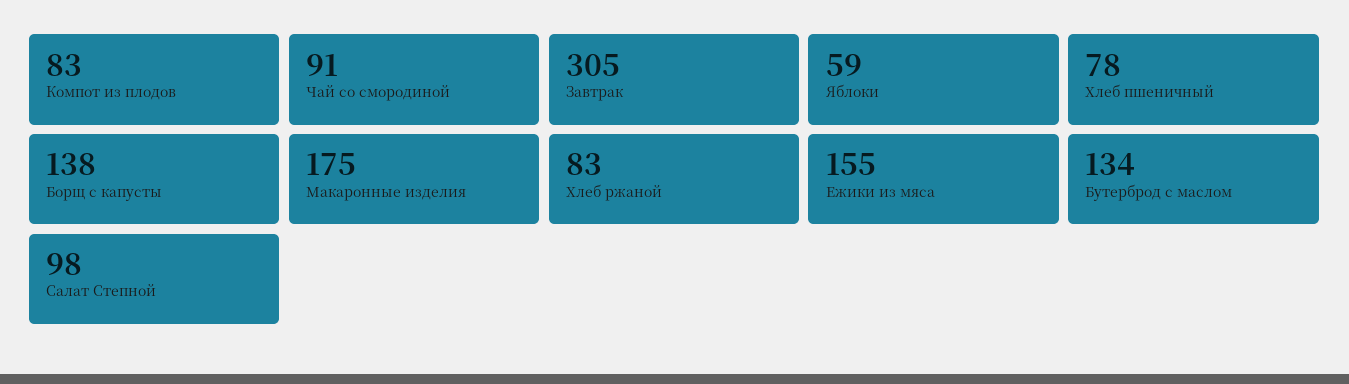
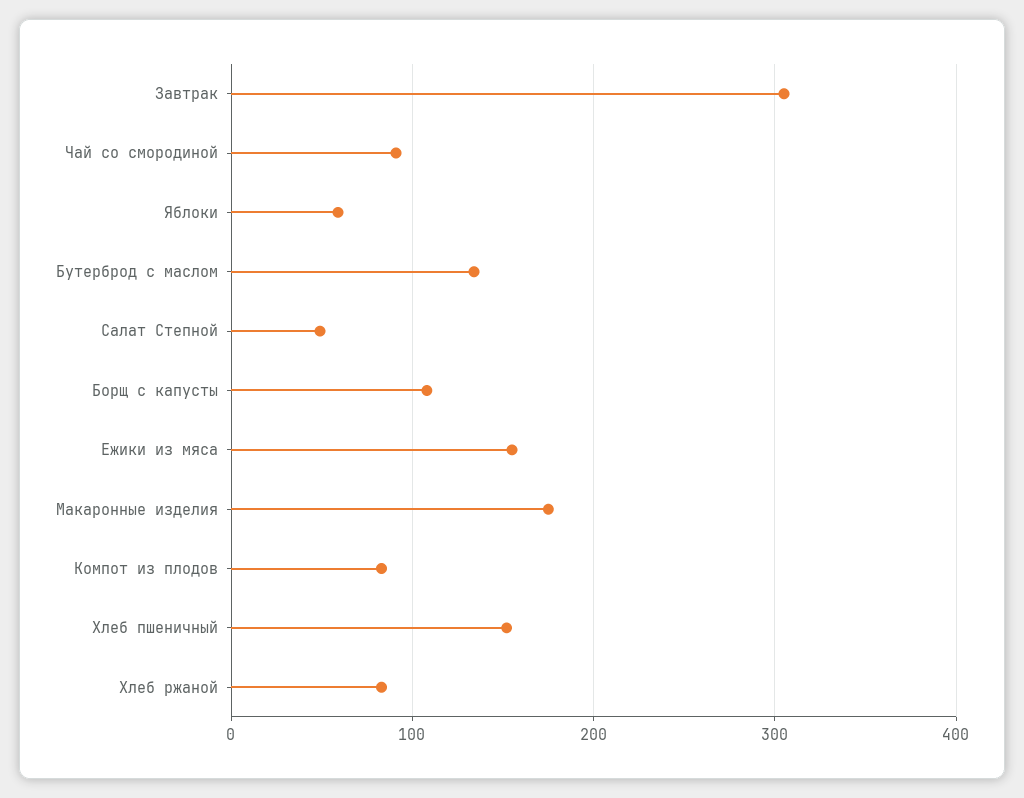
Хлеб пшеничный: 78 -> 150
Борщ с капусты: 138 -> 110
Салат Степной: 98 -> 50

